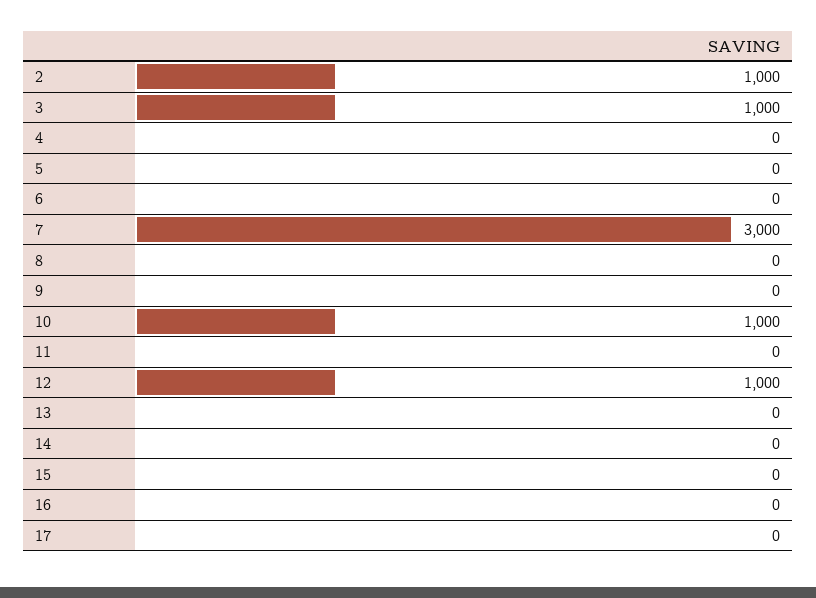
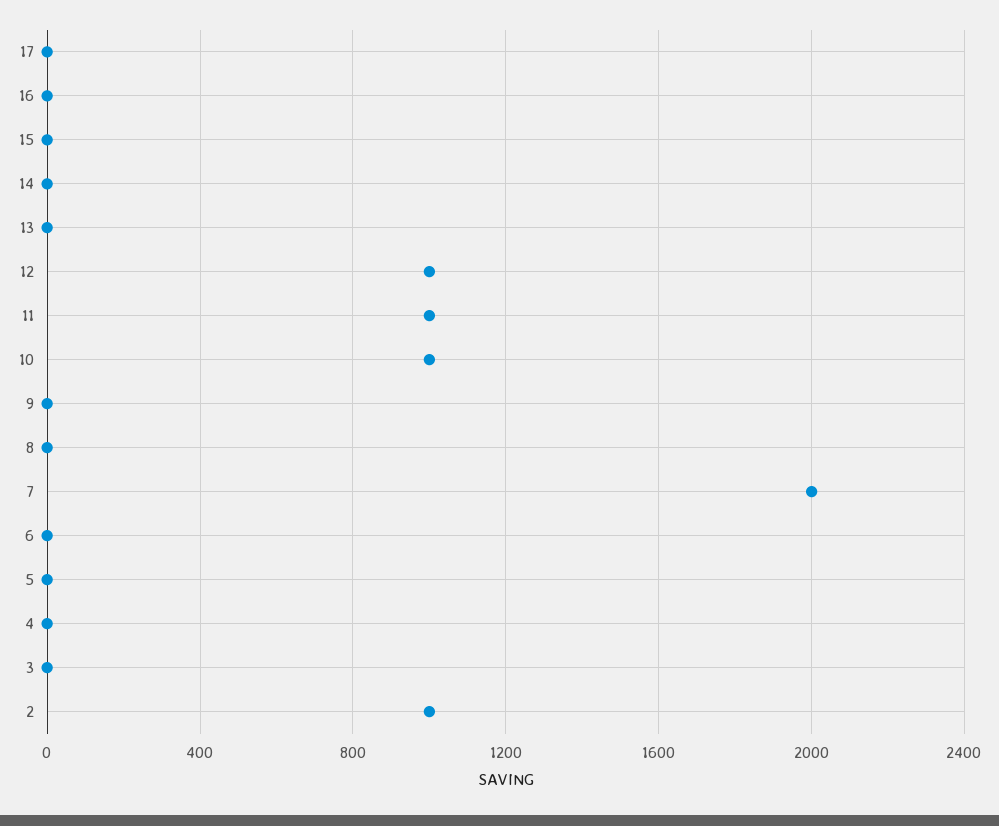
3: 1000 -> 0
7: 3000 -> 2000
11: 0 -> 1000

